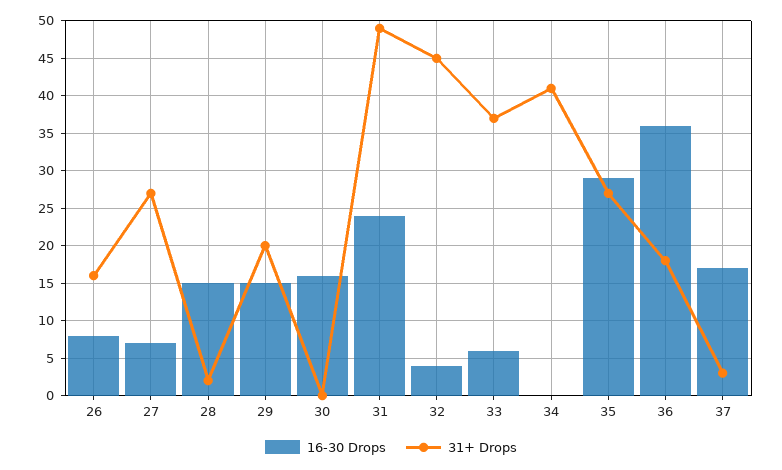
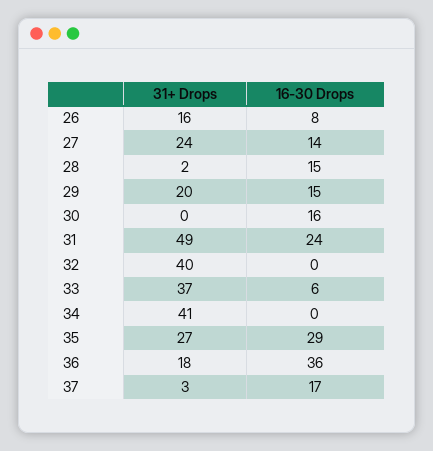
16-30 Drops, 27: 7 -> 14
31+ Drops, 27: 27 -> 24
16-30 Drops, 32: 4 -> 0
31+ Drops, 32: 45 -> 40

